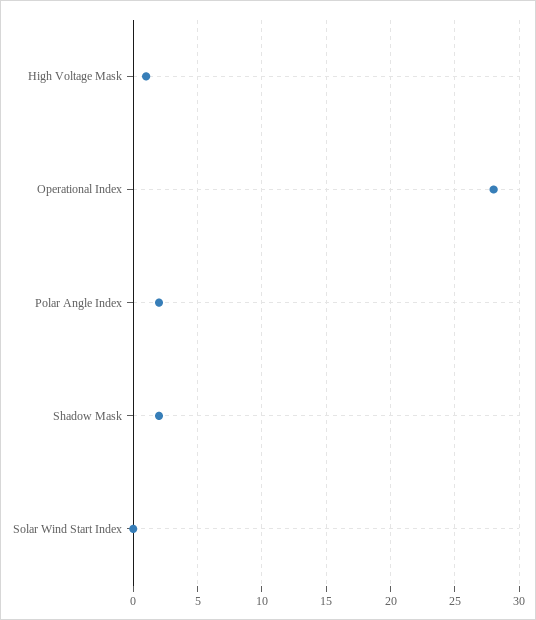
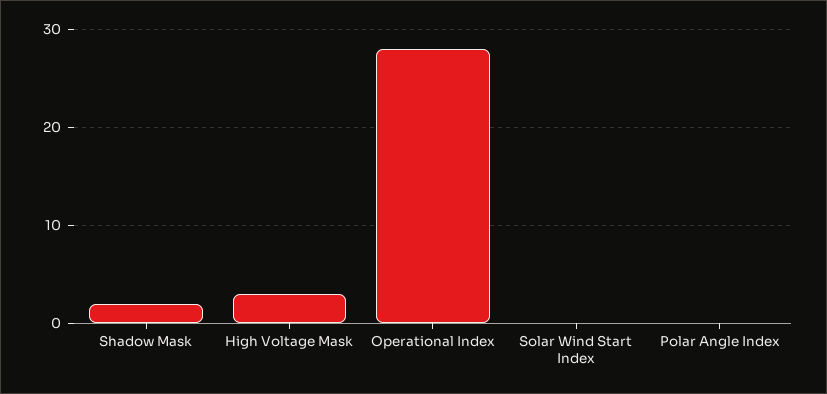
High Voltage Mask: 1 -> 3
Polar Angle Index: 2 -> 0

